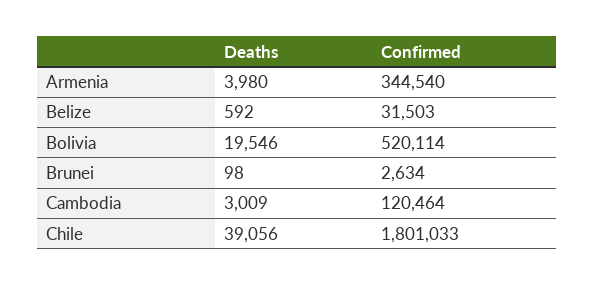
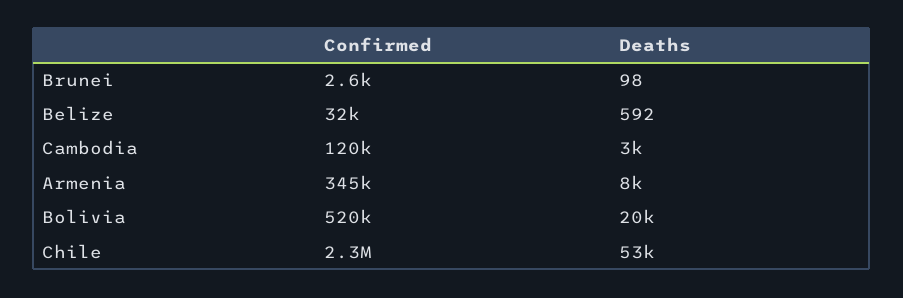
Deaths, Armenia: 3980 -> 8000
Deaths, Chile: 39056 -> 53000
Confirmed, Chile: 1801033 -> 2300000

